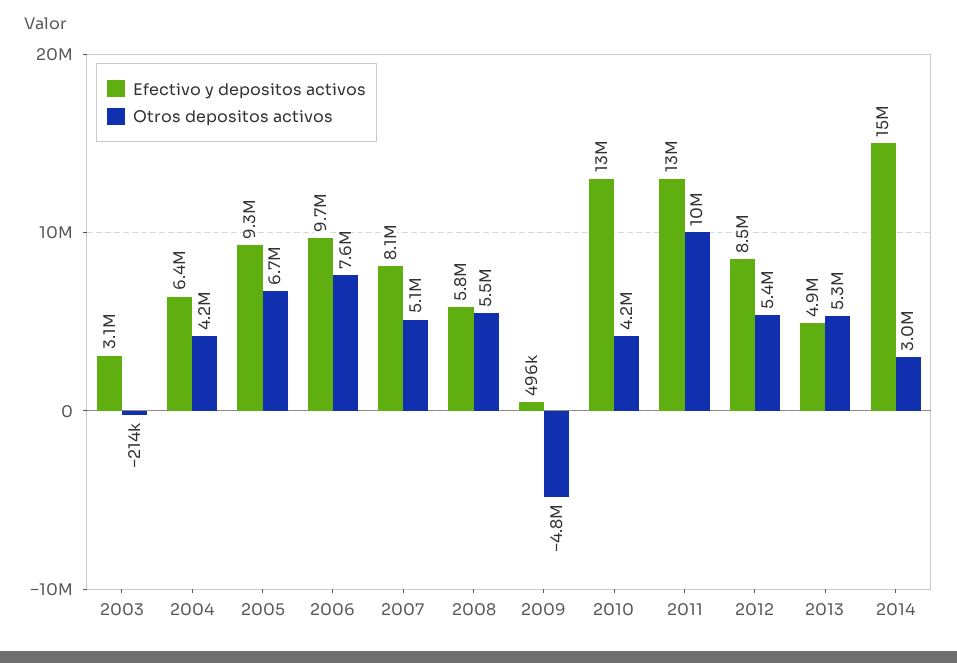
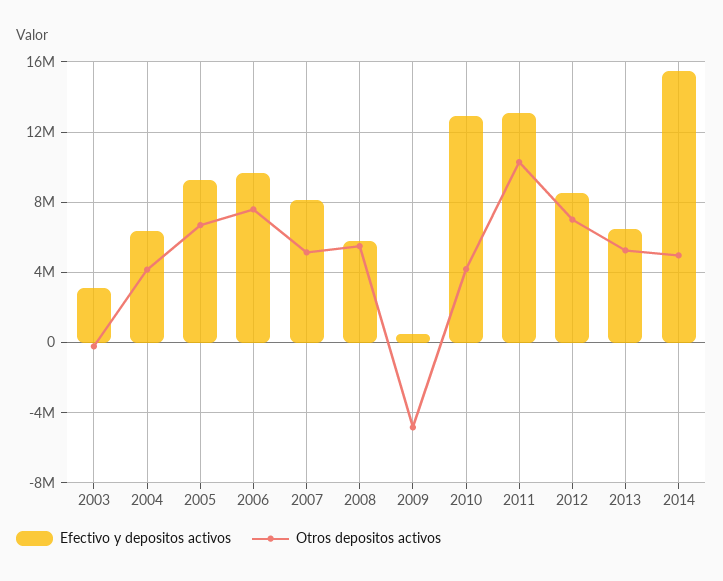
Otros depositos activos, 2012: 5400000 -> 7000000
Efectivo y depositos activos, 2013: 4900000 -> 6500000
Otros depositos activos, 2014: 3000000 -> 5000000

